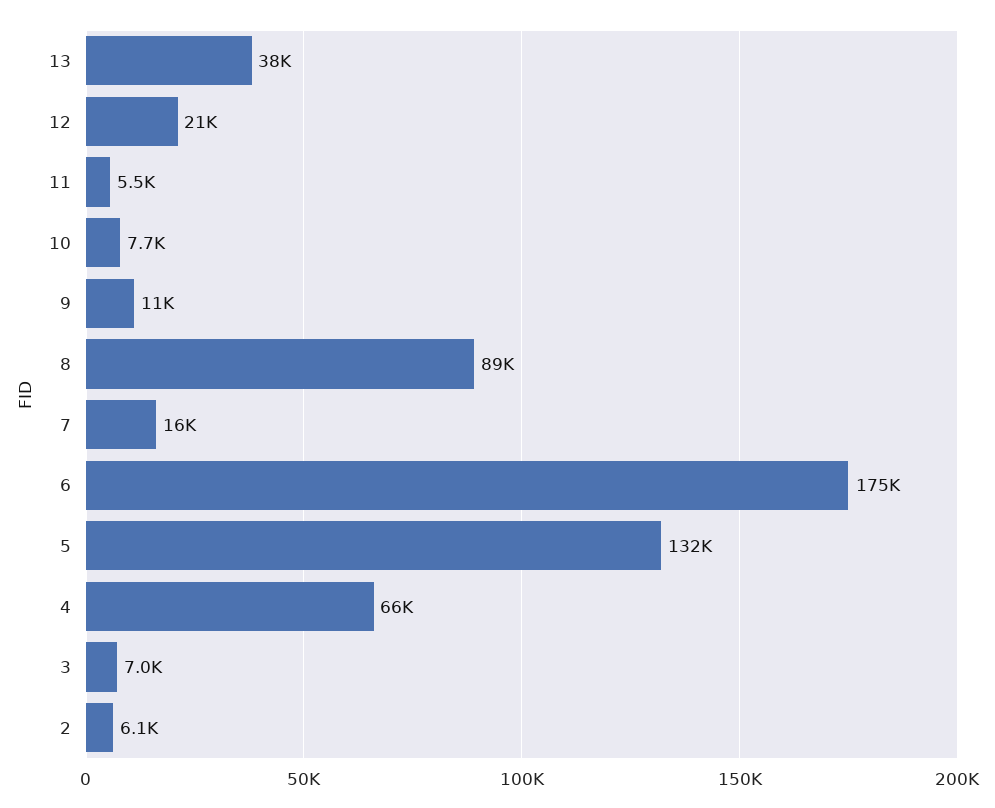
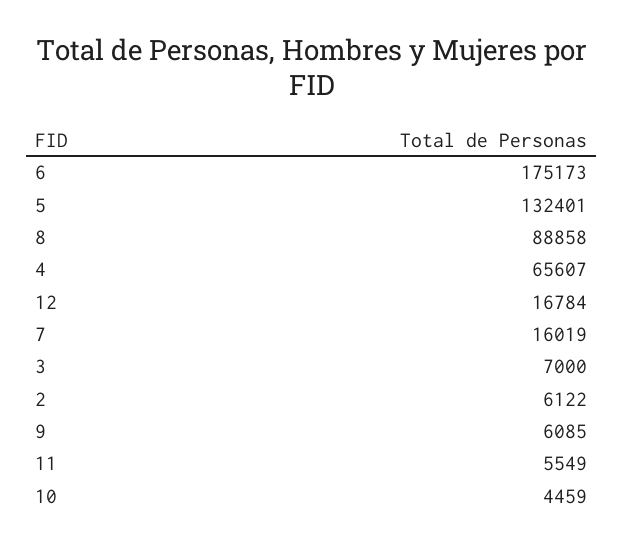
13: 38000 -> none
12: 21000 -> 16784
10: 7700 -> 4459
9: 11000 -> 6085

